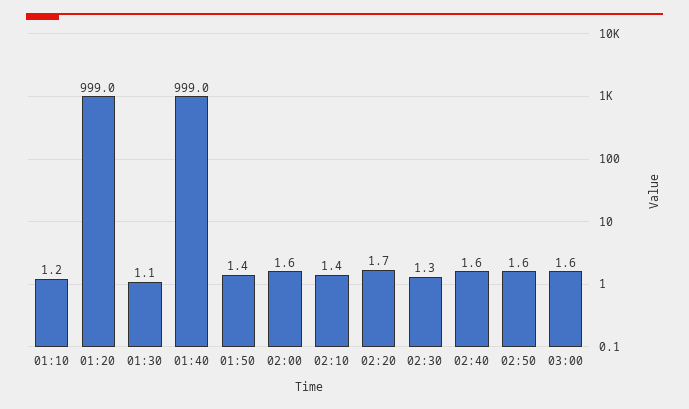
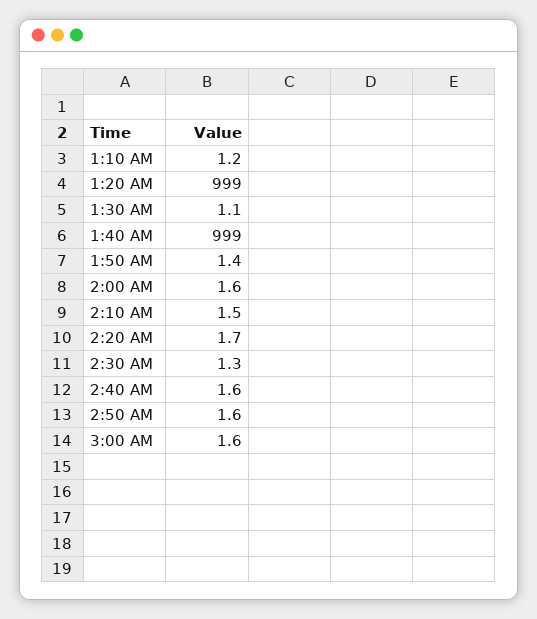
02:10: 1.4 -> 1.5

